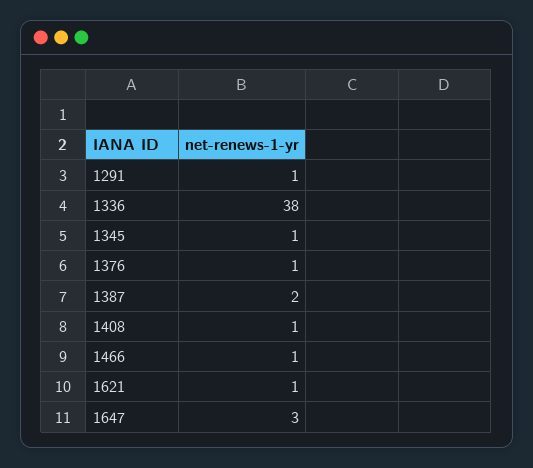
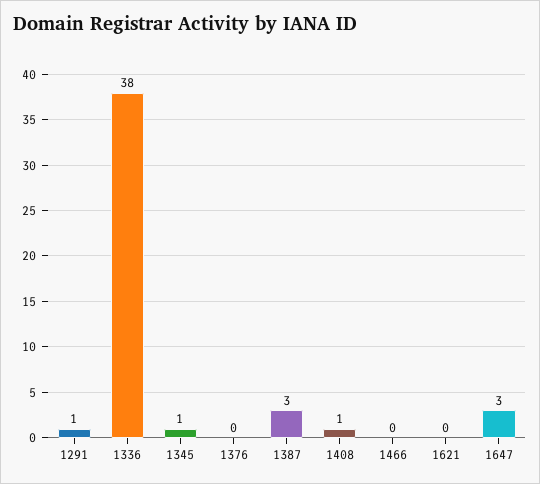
1376: 1 -> 0
1387: 2 -> 3
1466: 1 -> 0
1621: 1 -> 0

